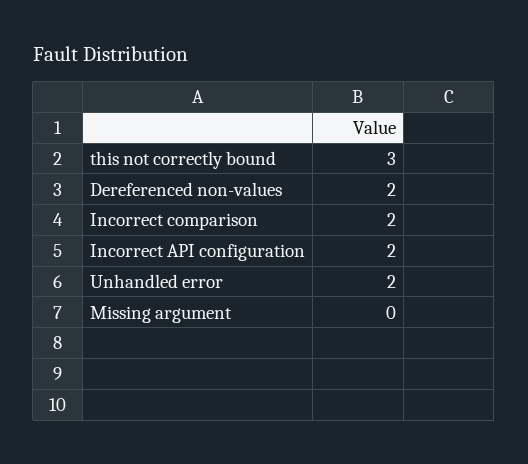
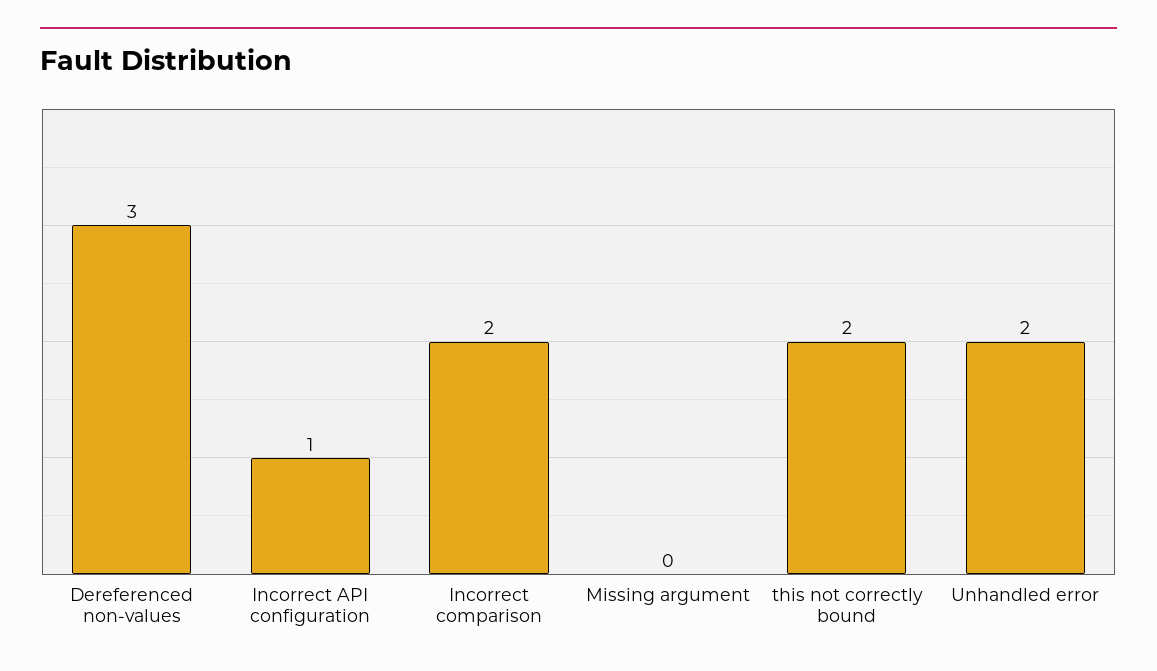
this not correctly bound: 3 -> 2
Dereferenced non-values: 2 -> 3
Incorrect API configuration: 2 -> 1

